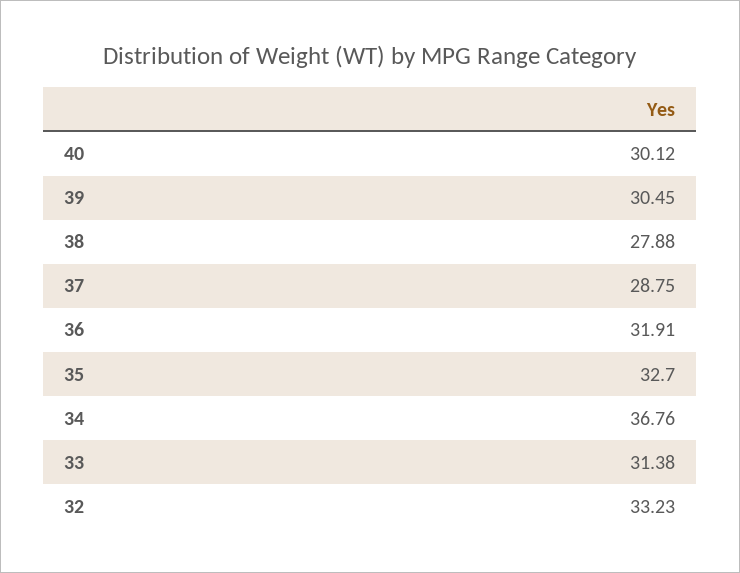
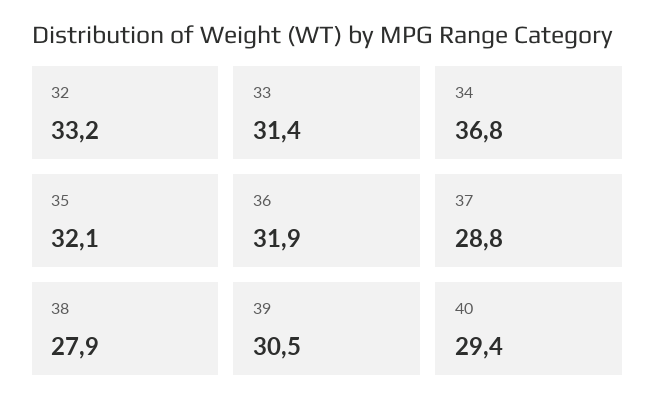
40: 30.12 -> 29.4
35: 32.7 -> 32.1

